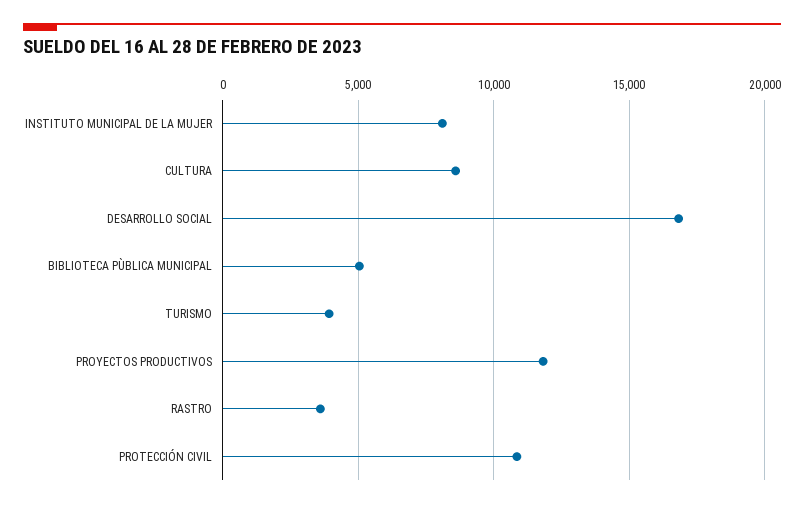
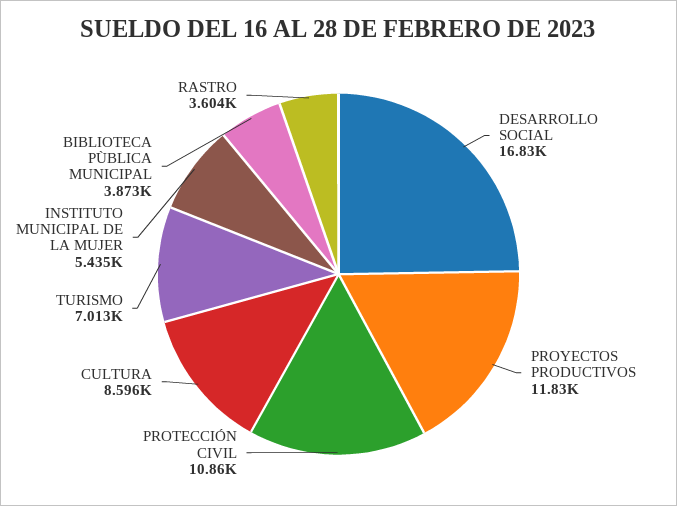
INSTITUTO MUNICIPAL DE LA MUJER: 8000 -> 5435
BIBLIOTECA PÙBLICA MUNICIPAL: 5000 -> 3873
TURISMO: 4000 -> 7013

